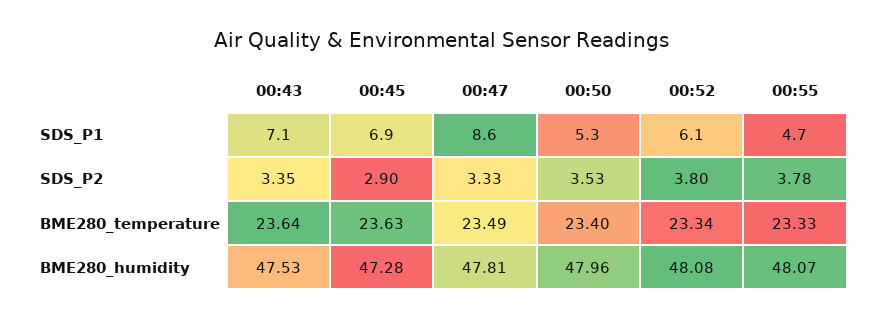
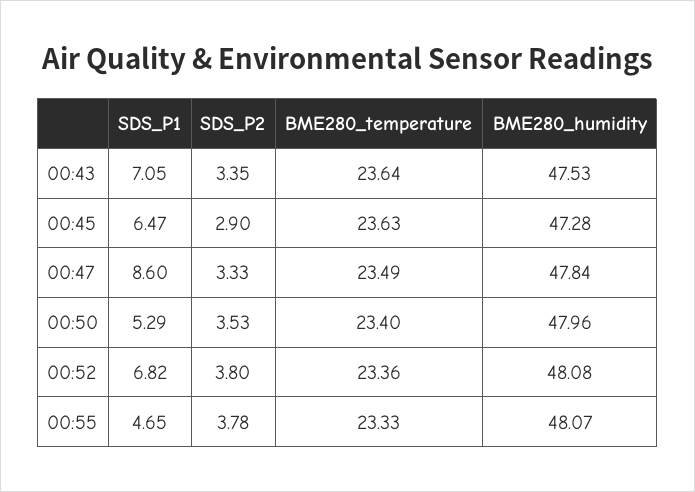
00:45, SDS_P1: 6.9 -> 6.47
00:52, SDS_P1: 6.1 -> 6.82
00:52, BME280_temperature: 23.34 -> 23.36
00:47, BME280_humidity: 47.81 -> 47.84

